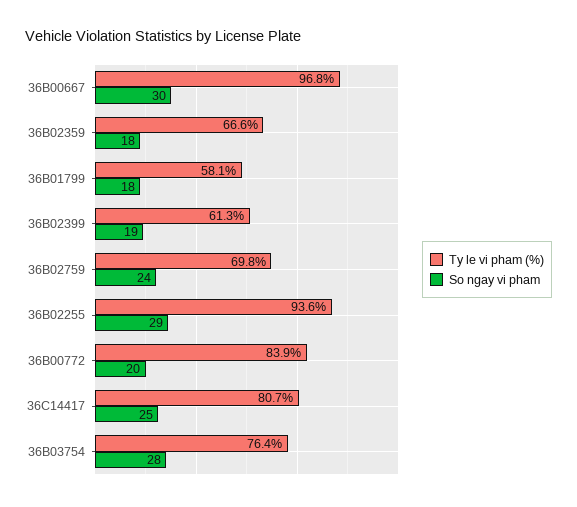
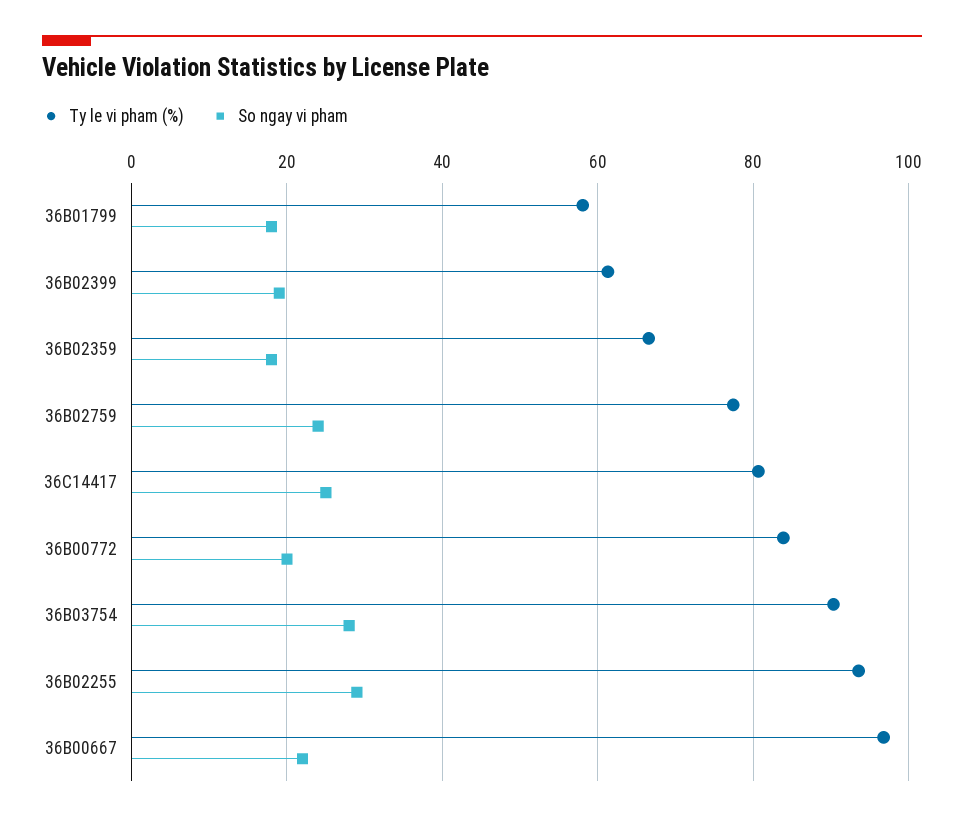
So ngay vi pham, 36B00667: 30 -> 22
Ty le vi pham (%), 36B02759: 69.8 -> 78
Ty le vi pham (%), 36B03754: 76.4 -> 90

